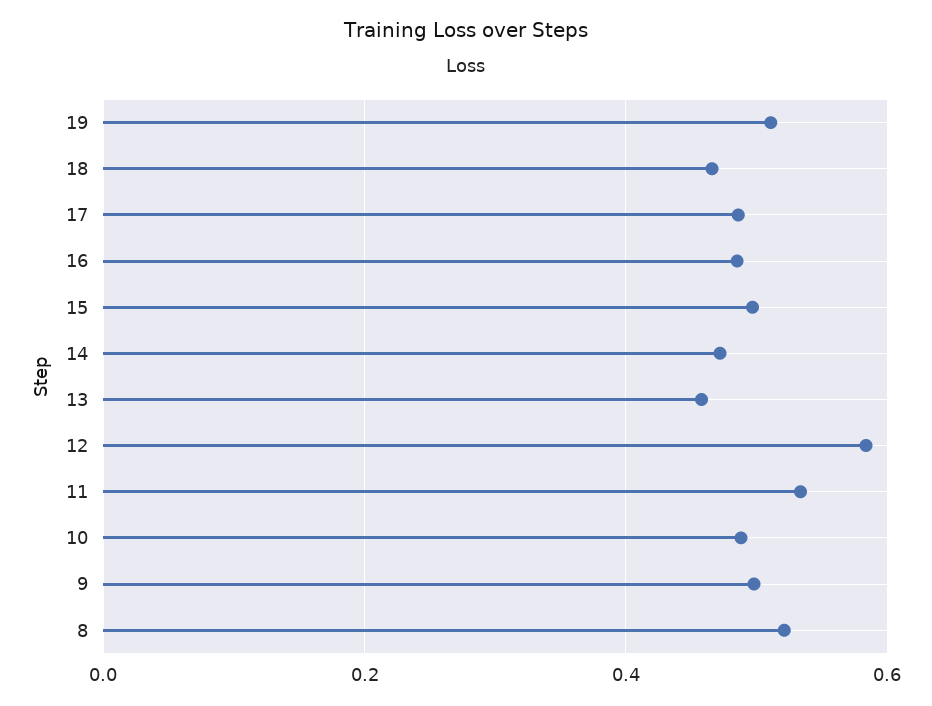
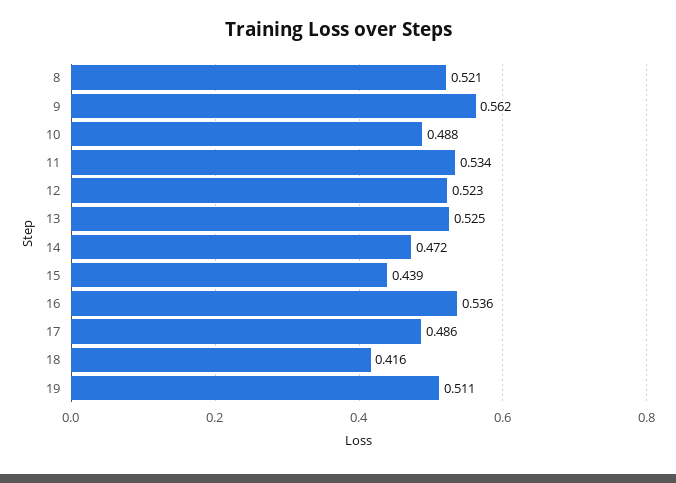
18: 0.46 -> 0.416
16: 0.48 -> 0.536
15: 0.5 -> 0.439
13: 0.46 -> 0.525
12: 0.58 -> 0.523
9: 0.5 -> 0.562

